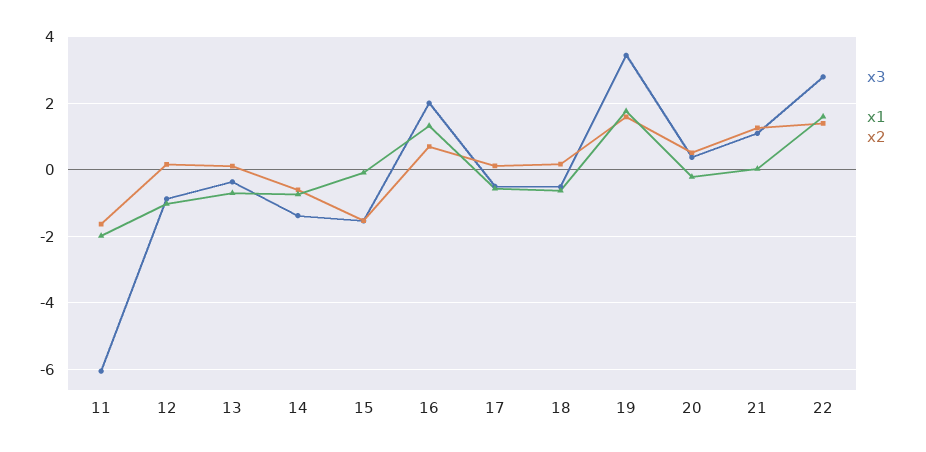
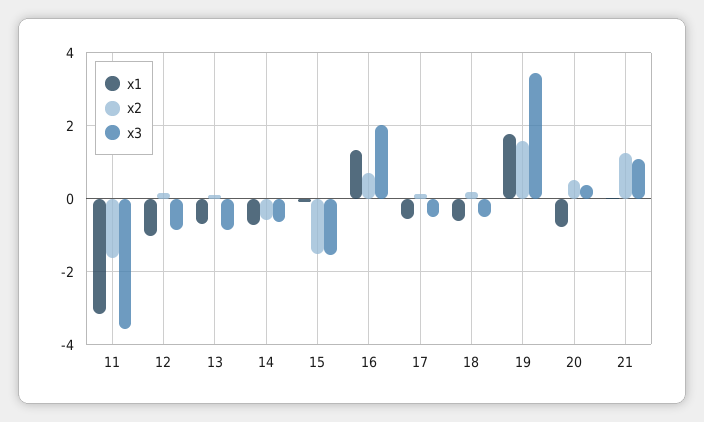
x3, 11: -6 -> -3.6
x1, 11: -2 -> -3.2
x3, 13: -0.4 -> -0.8
x3, 14: -1.4 -> -0.6
x1, 20: -0.2 -> -0.8
x3, 22: 2.8 -> none
x1, 22: 1.6 -> none
x2, 22: 1.4 -> none

